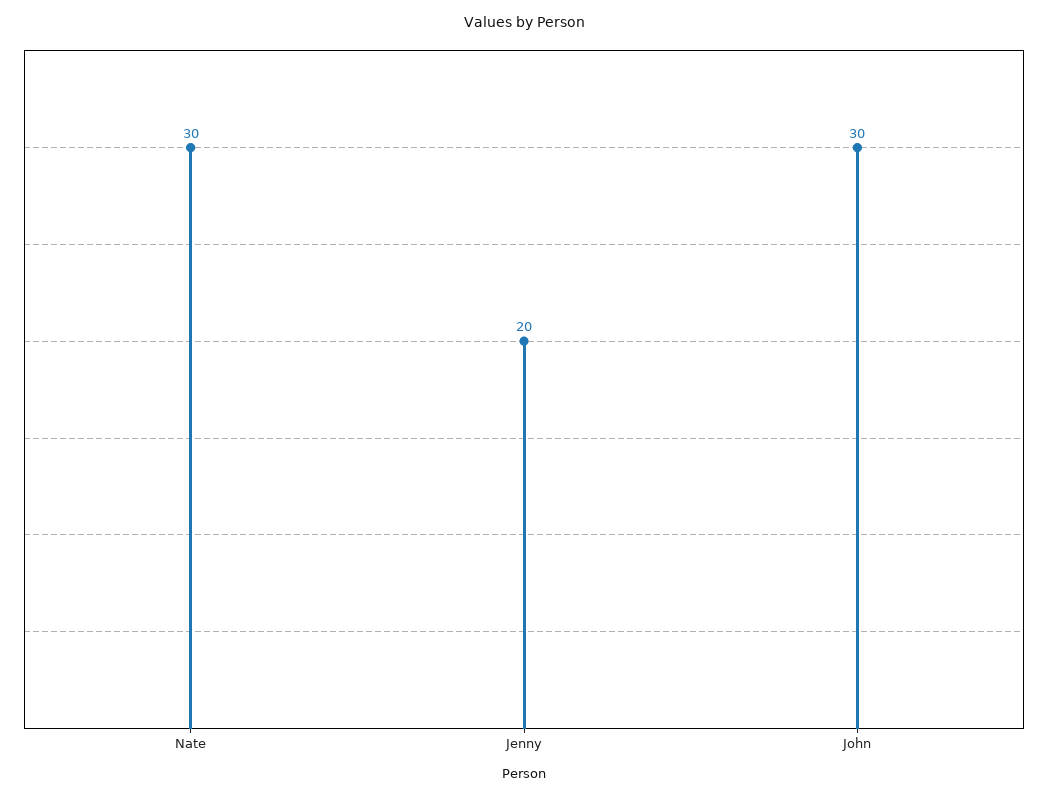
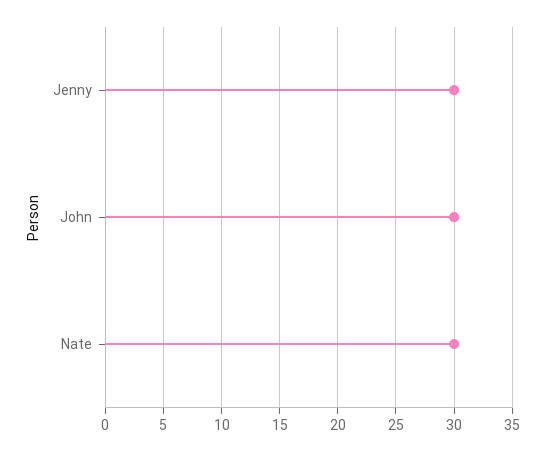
Jenny: 20 -> 30

